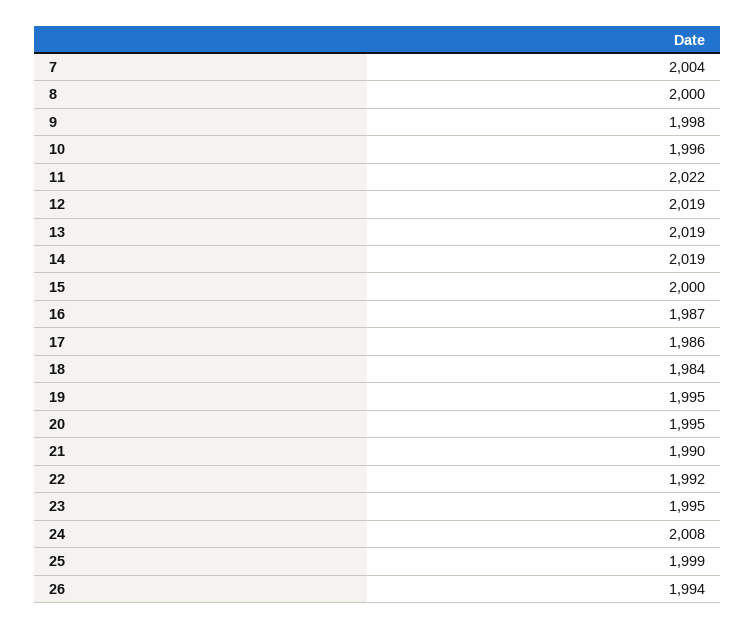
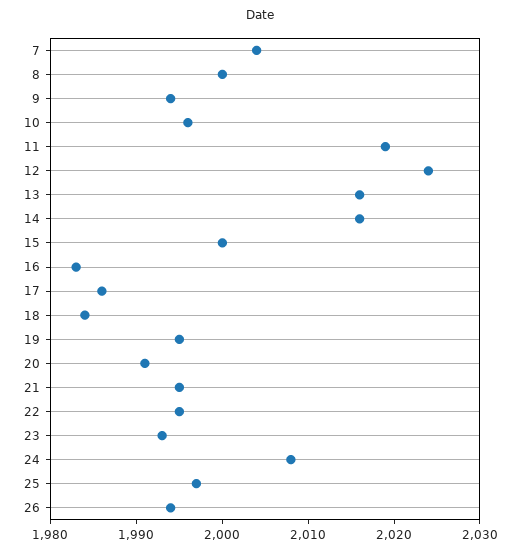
9: 1998 -> 1994
11: 2022 -> 2019
12: 2019 -> 2024
13: 2019 -> 2016
14: 2019 -> 2016
16: 1987 -> 1983
20: 1995 -> 1991
21: 1990 -> 1995
22: 1992 -> 1995
23: 1995 -> 1993
25: 1999 -> 1997

